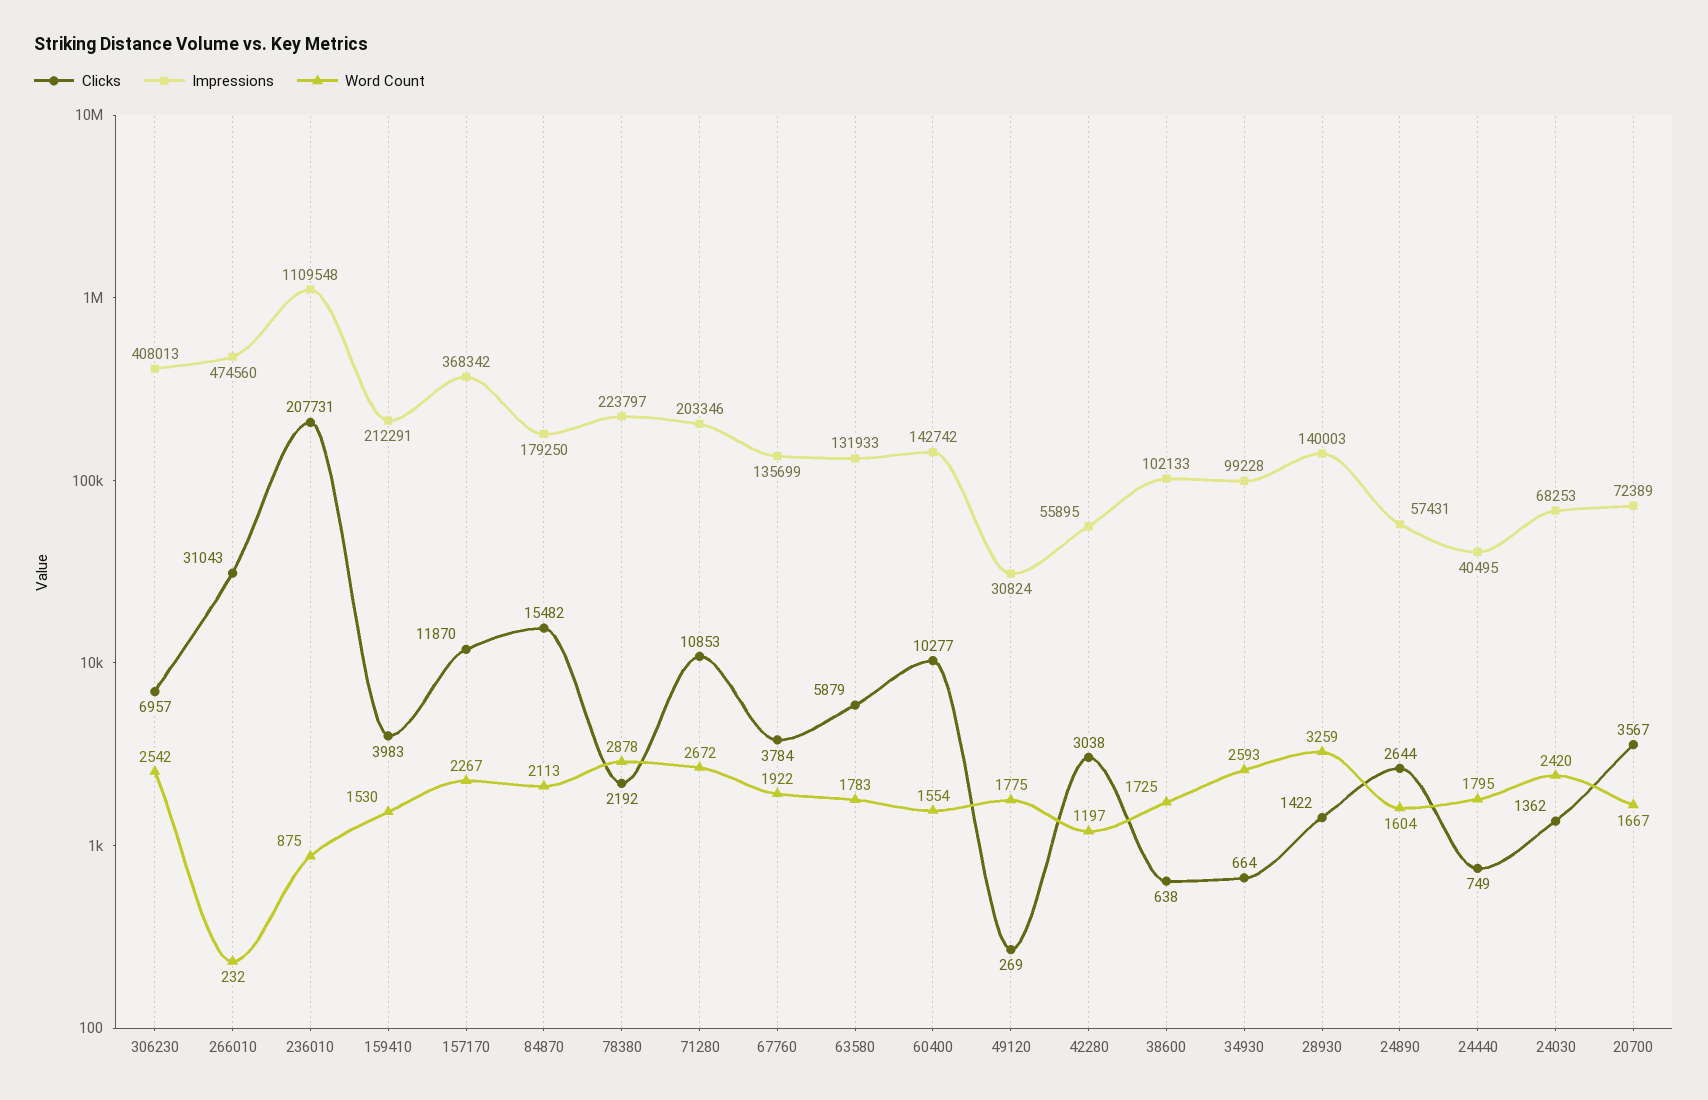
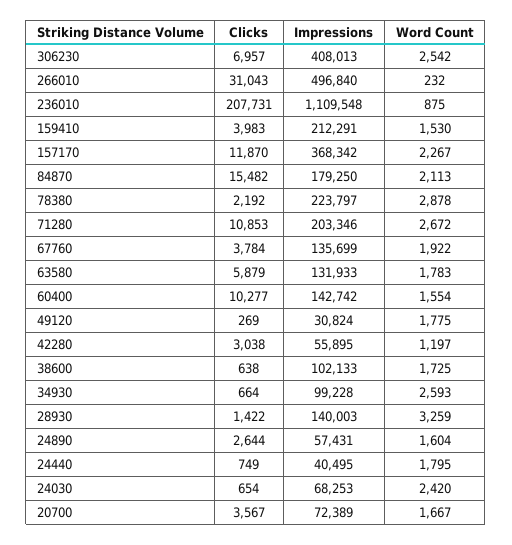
Impressions, 266010: 474560 -> 496840
Clicks, 24030: 1362 -> 654

